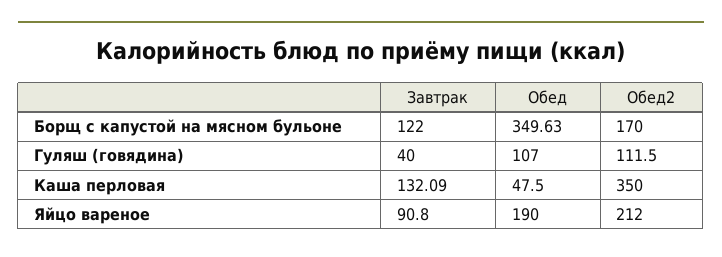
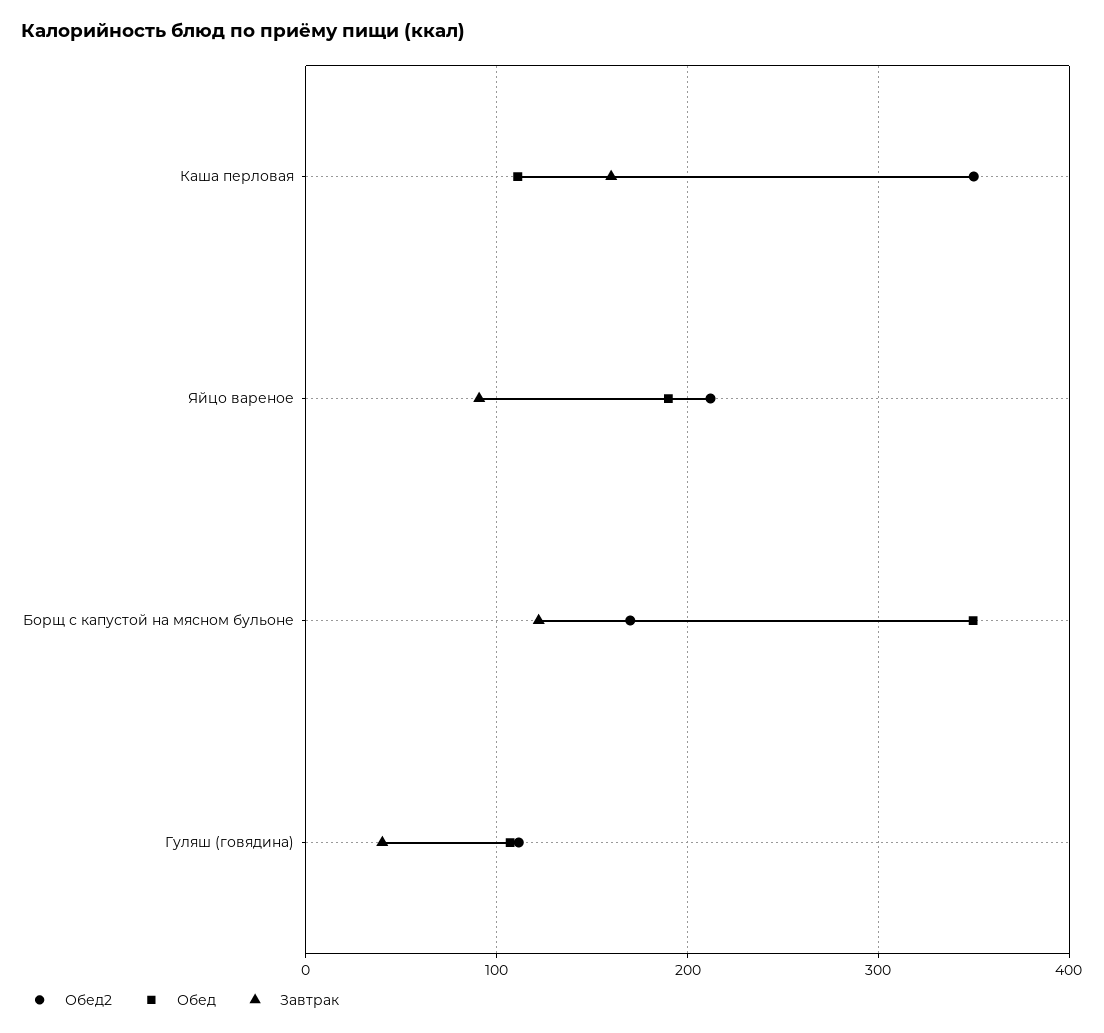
Завтрак, Каша перловая: 132.09 -> 160
Обед, Каша перловая: 47.5 -> 110

